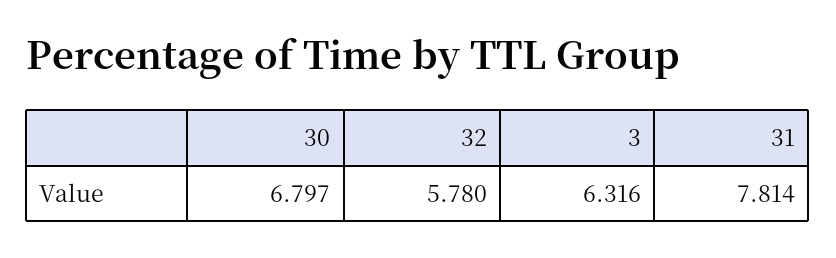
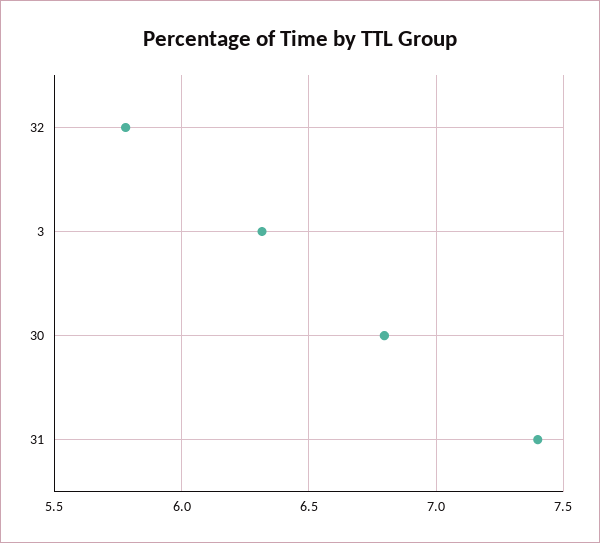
31: 7.814 -> 7.4

